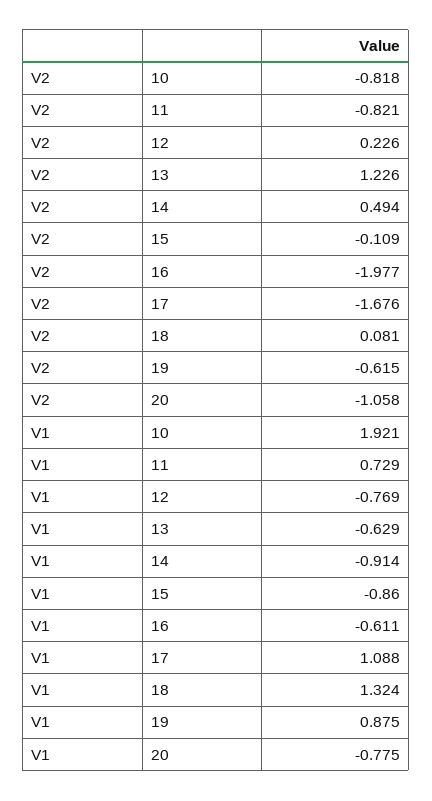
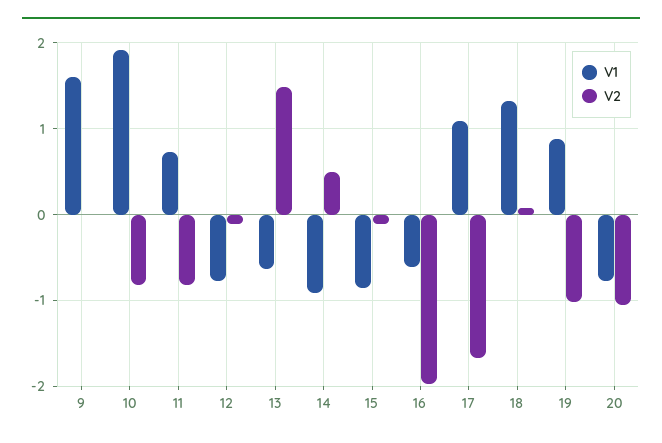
V2, 12: 0.226 -> -0.1
V2, 13: 1.226 -> 1.5
V2, 19: -0.615 -> -1
V1, 9: none -> 1.6
V2, 9: none -> 0

